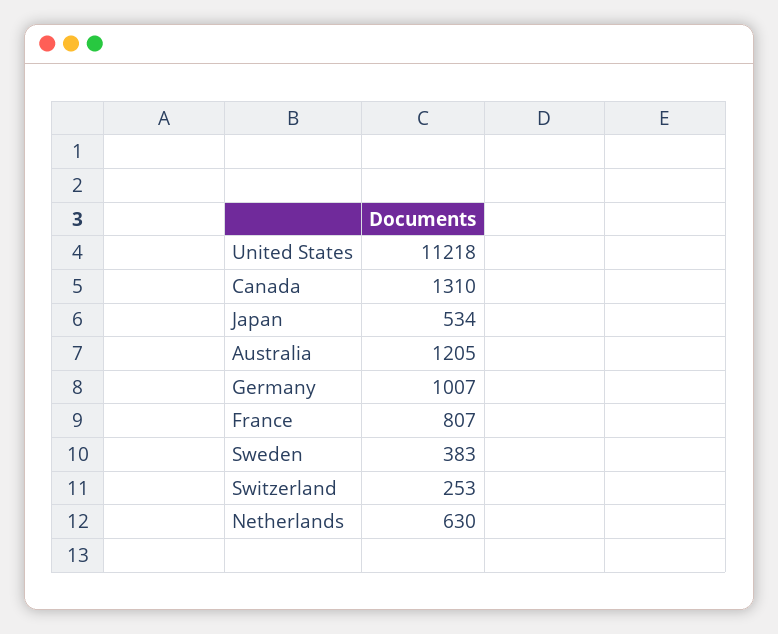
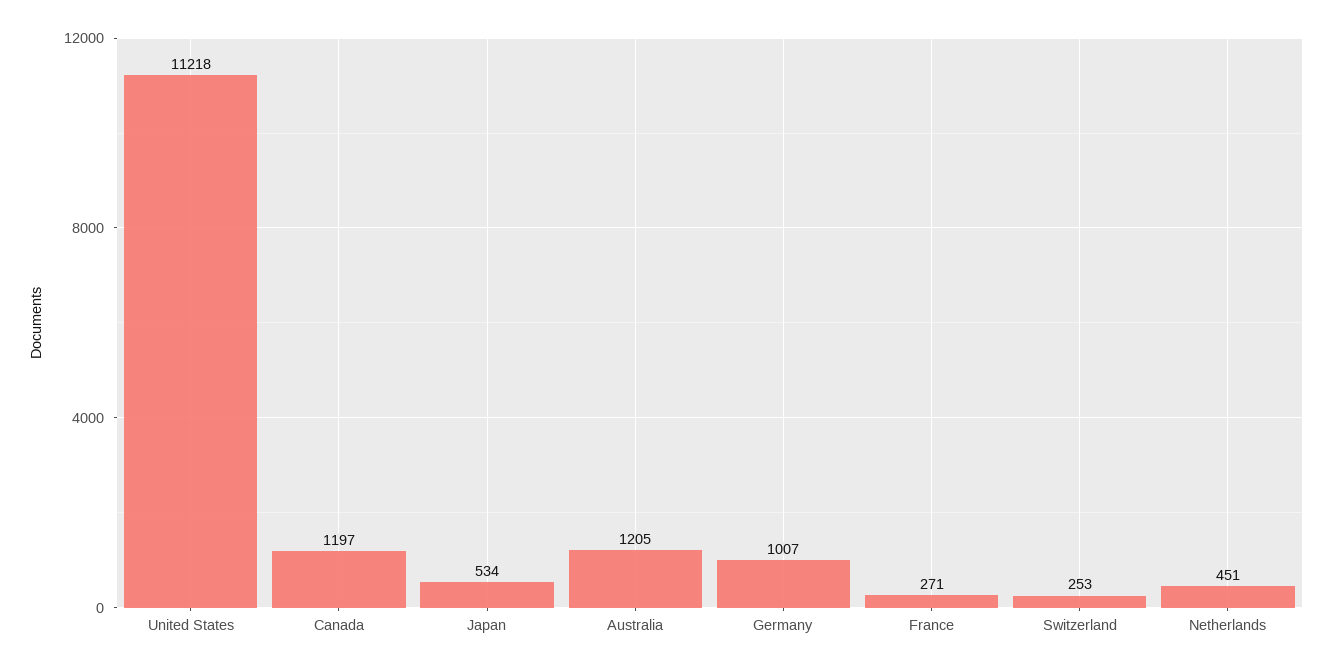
Canada: 1310 -> 1197
France: 807 -> 271
Sweden: 383 -> none
Netherlands: 630 -> 451

